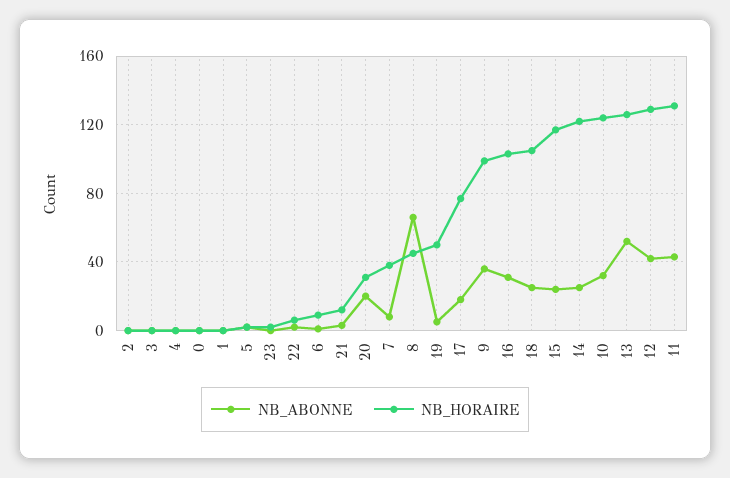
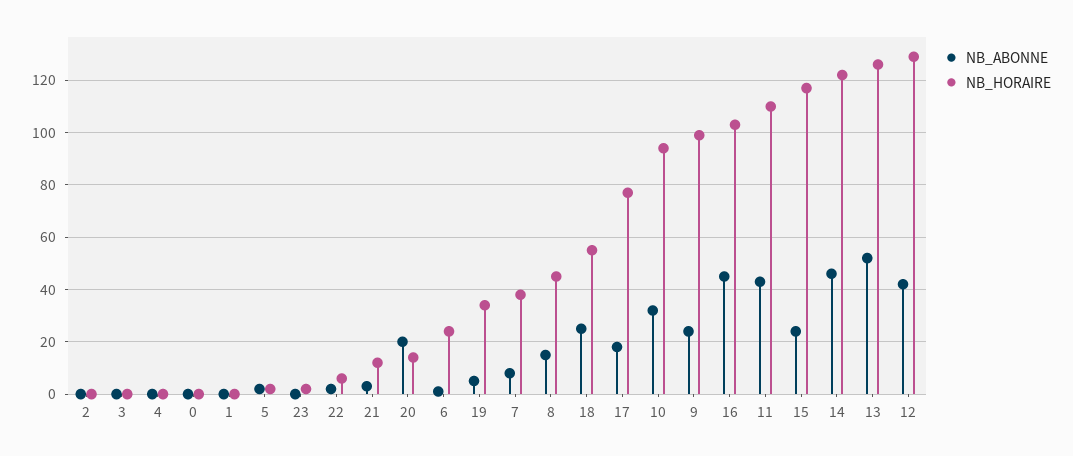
NB_HORAIRE, 6: 10 -> 25
NB_HORAIRE, 20: 30 -> 15
NB_ABONNE, 8: 65 -> 15
NB_HORAIRE, 19: 50 -> 35
NB_ABONNE, 9: 35 -> 25
NB_ABONNE, 16: 30 -> 45
NB_HORAIRE, 18: 105 -> 55
NB_ABONNE, 14: 25 -> 45
NB_HORAIRE, 10: 125 -> 95
NB_HORAIRE, 11: 130 -> 110

